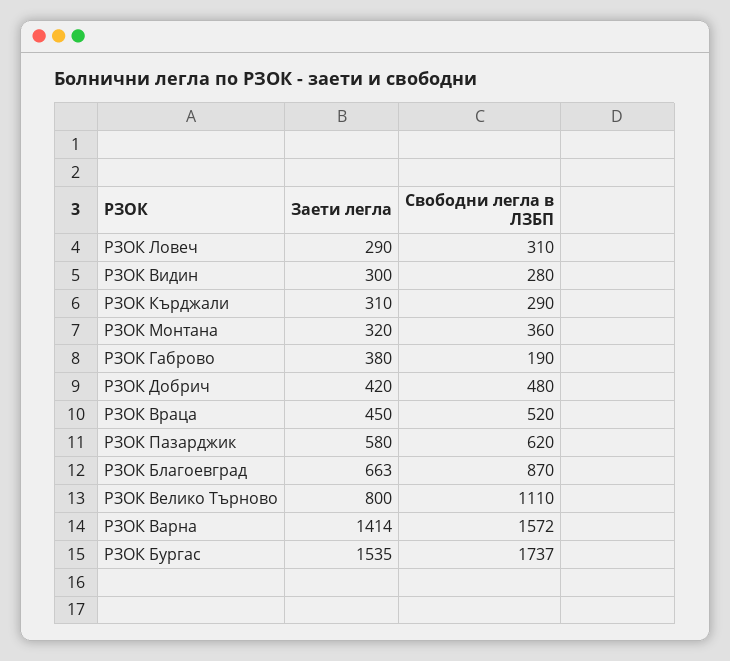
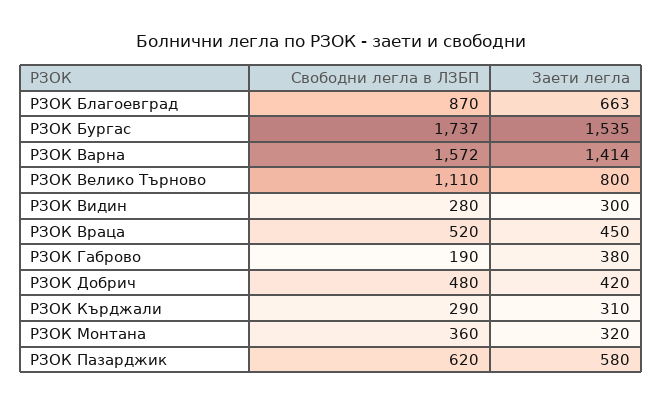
Заети легла, РЗОК Ловеч: 290 -> none
Свободни легла в ЛЗБП, РЗОК Ловеч: 310 -> none

